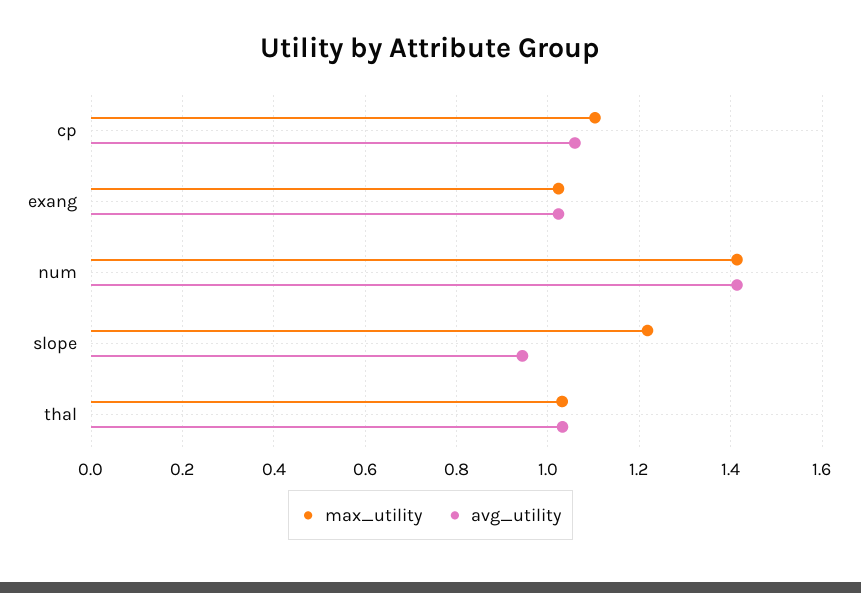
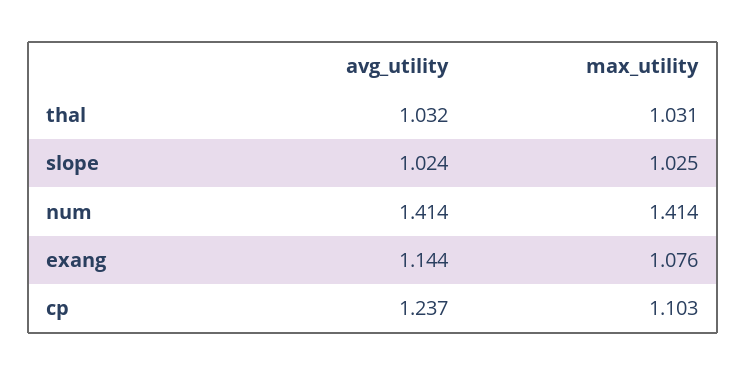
avg_utility, cp: 1.06 -> 1.237
max_utility, exang: 1.02 -> 1.076
avg_utility, exang: 1.02 -> 1.144
max_utility, slope: 1.22 -> 1.025
avg_utility, slope: 0.94 -> 1.024

